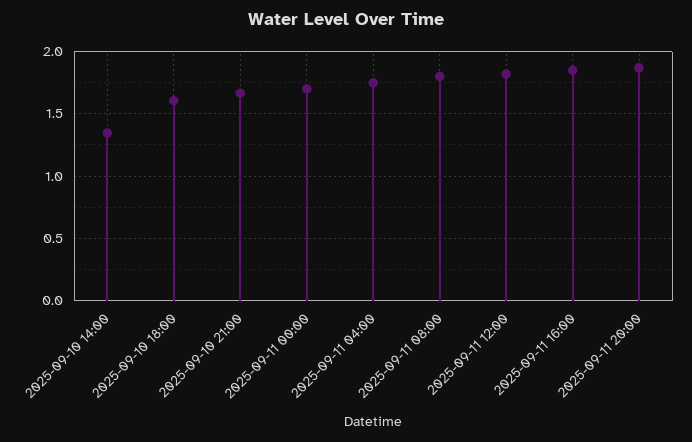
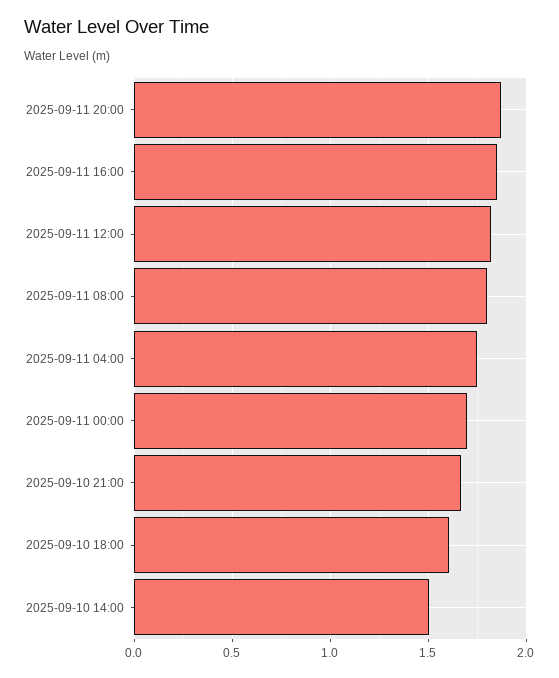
2025-09-10 14:00: 1.35 -> 1.5

